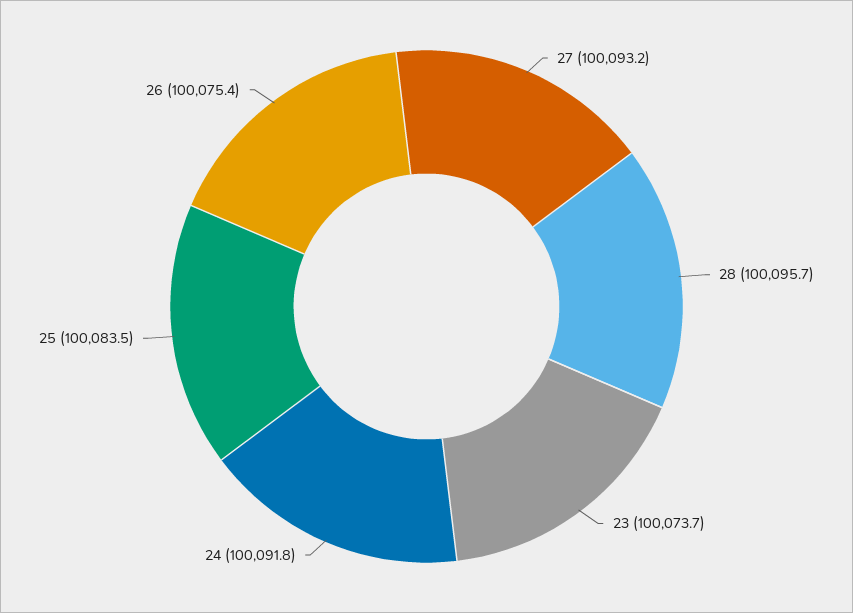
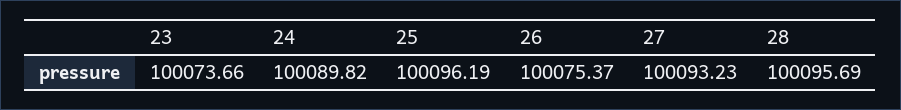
24: 100091.8 -> 100089.82
25: 100083.5 -> 100096.19

